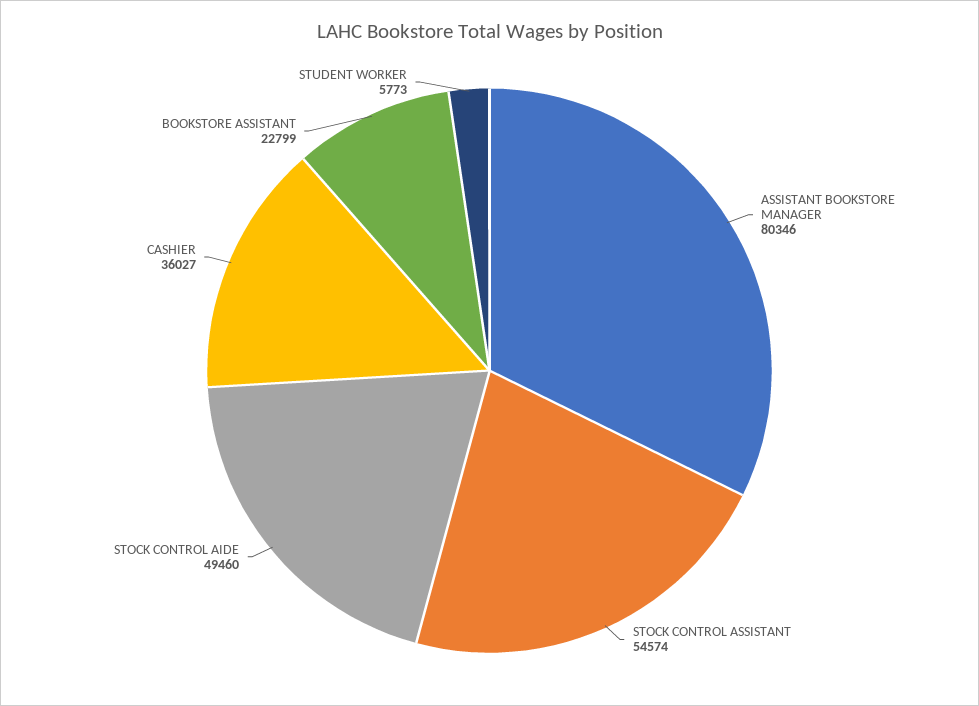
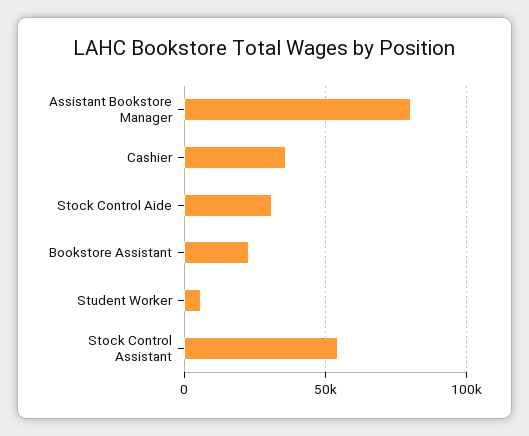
STOCK CONTROL AIDE: 49460 -> 30000

